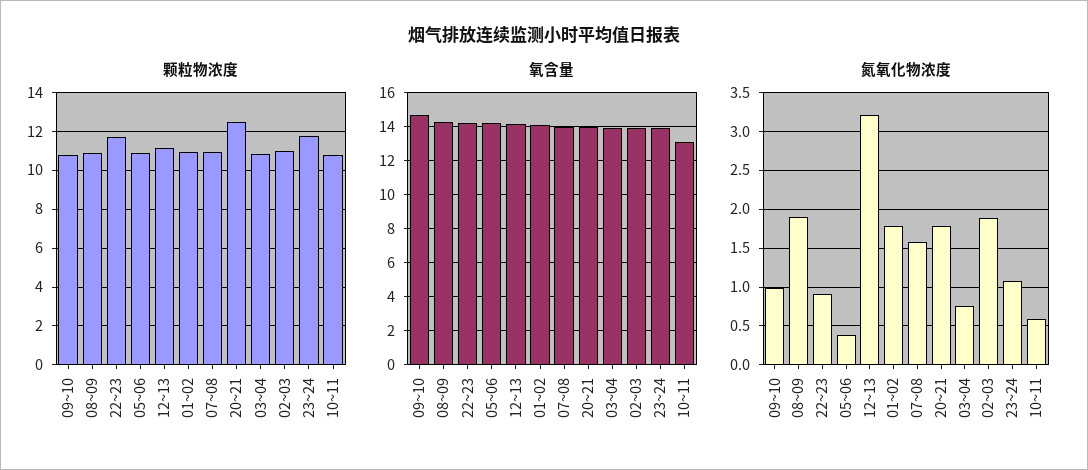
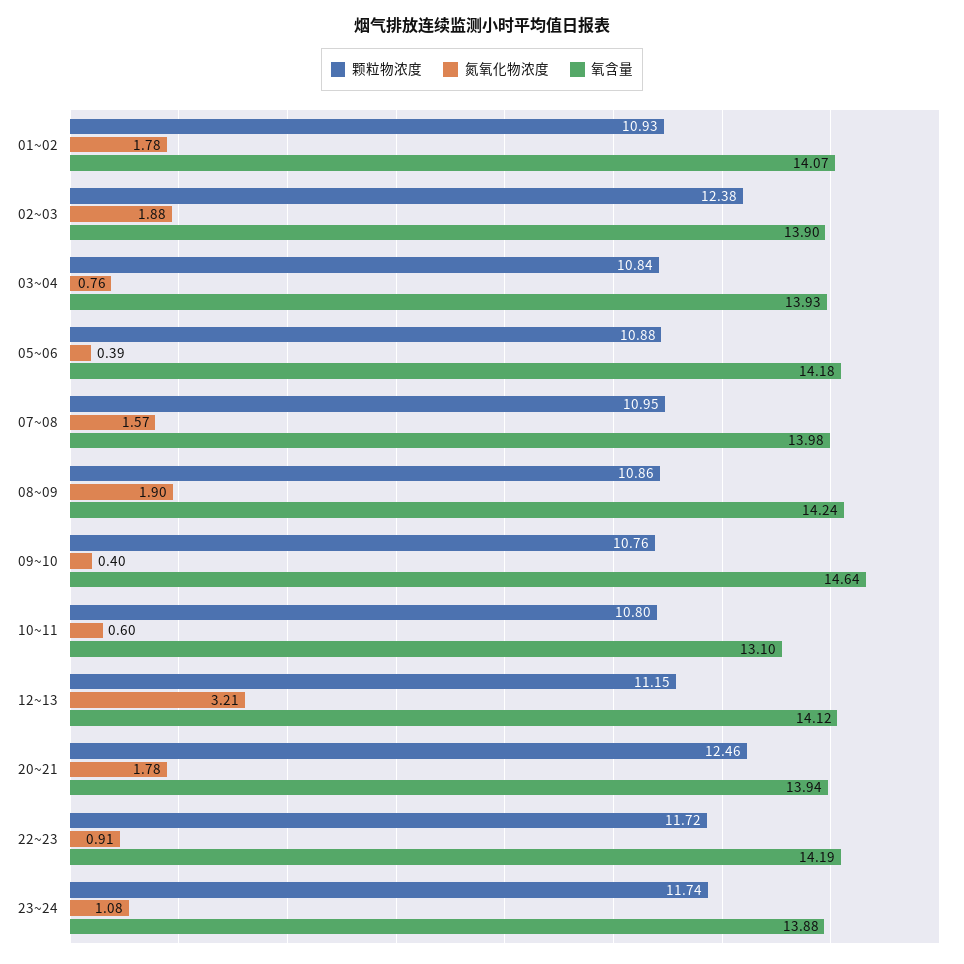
颗粒物浓度, 02~03: 11 -> 12.38
氮氧化物浓度, 09~10: 1 -> 0.4

